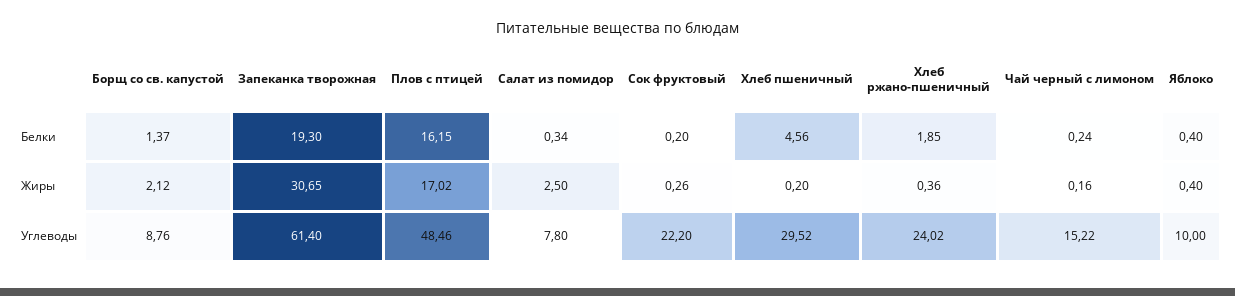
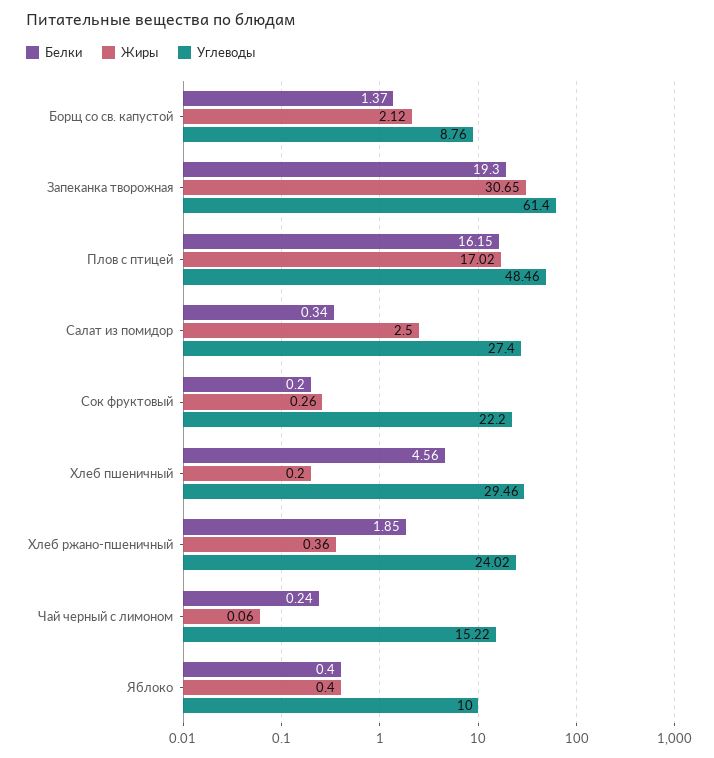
Жиры, Чай черный с лимоном: 0.16 -> 0.06
Углеводы, Салат из помидор: 7.8 -> 27.4
Углеводы, Хлеб пшеничный: 29.52 -> 29.46

